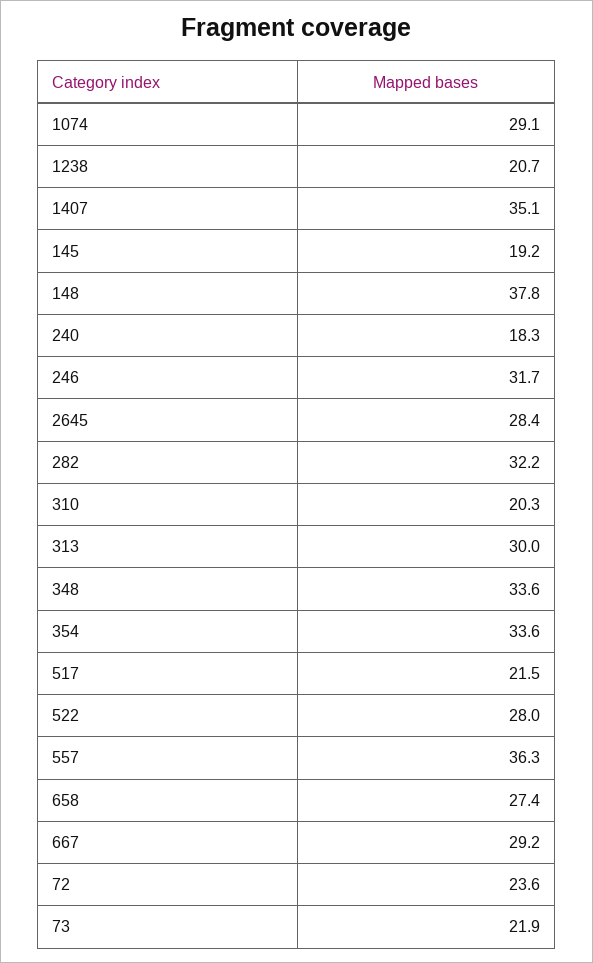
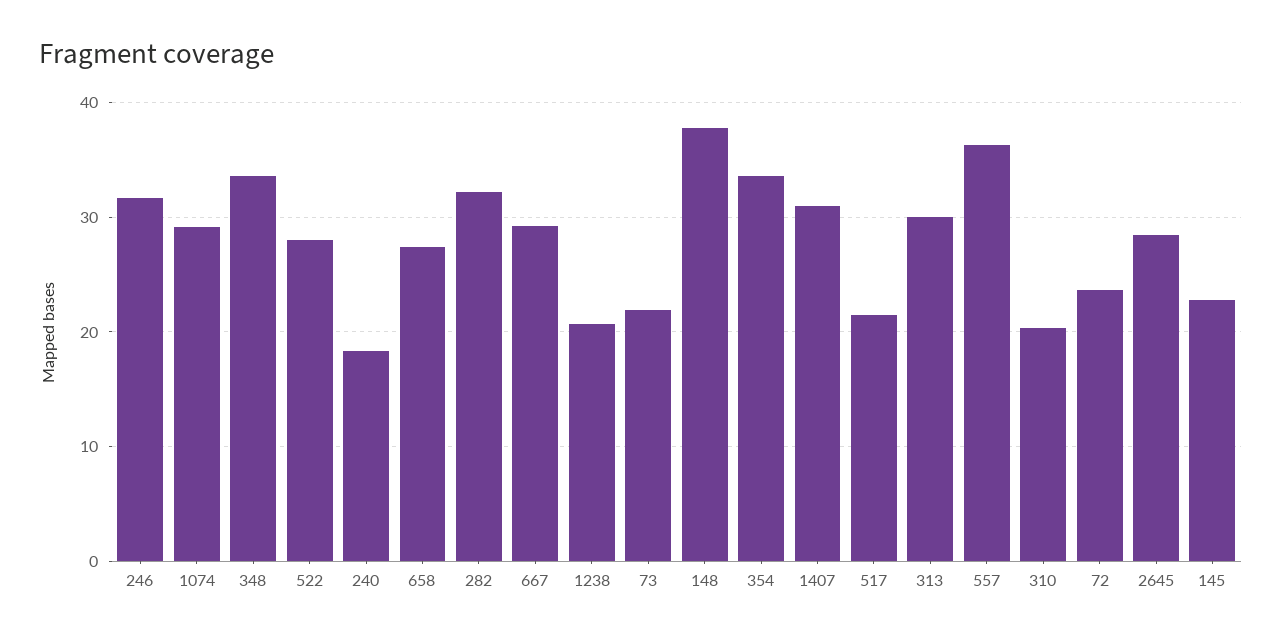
1407: 35.1 -> 31
145: 19.2 -> 23

